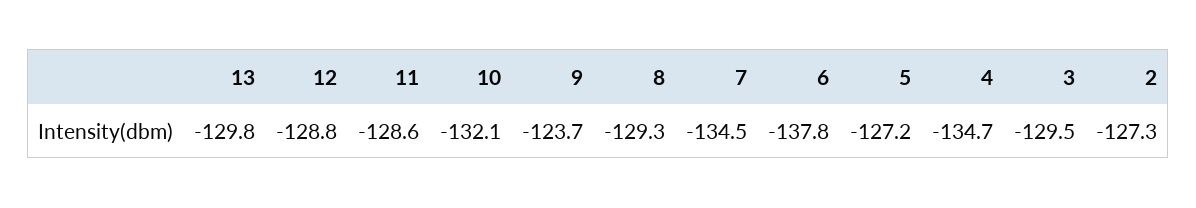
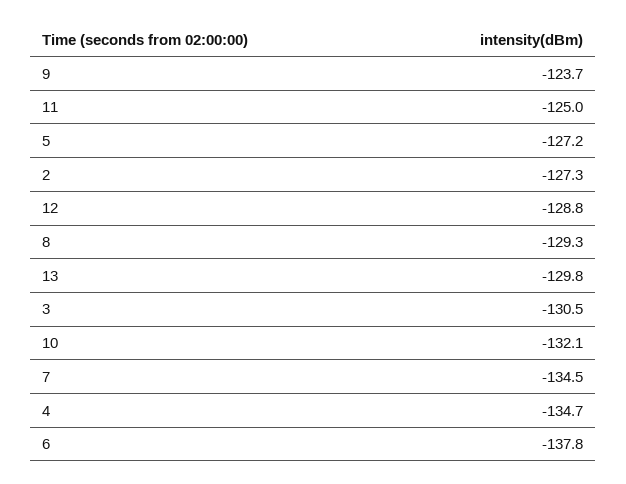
11: -128.6 -> -125
3: -129.5 -> -130.5

